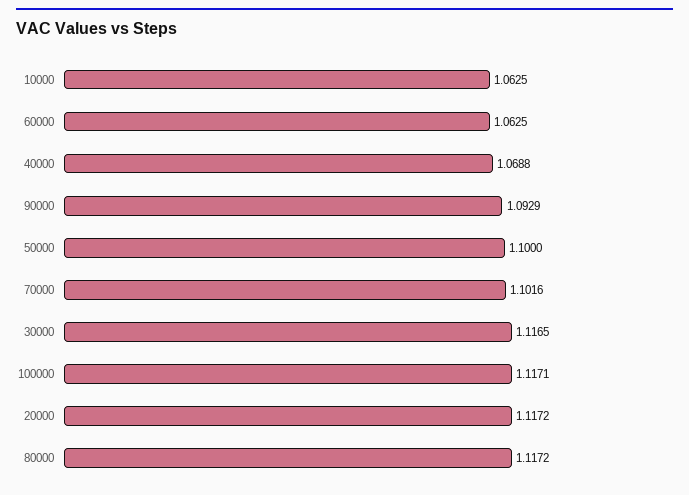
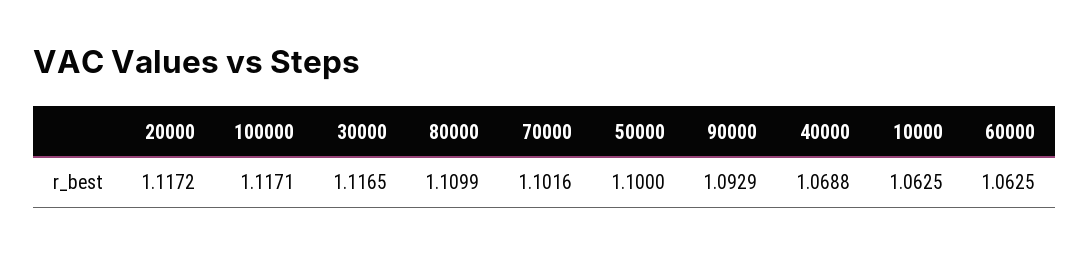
80000: 1.1172 -> 1.1099

